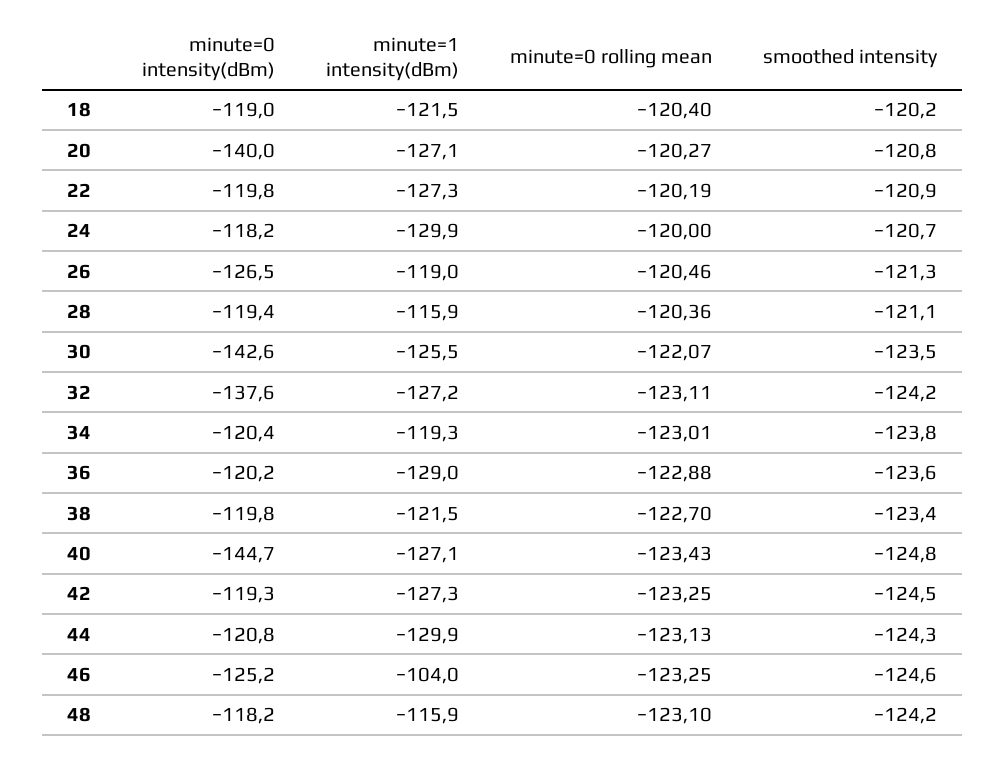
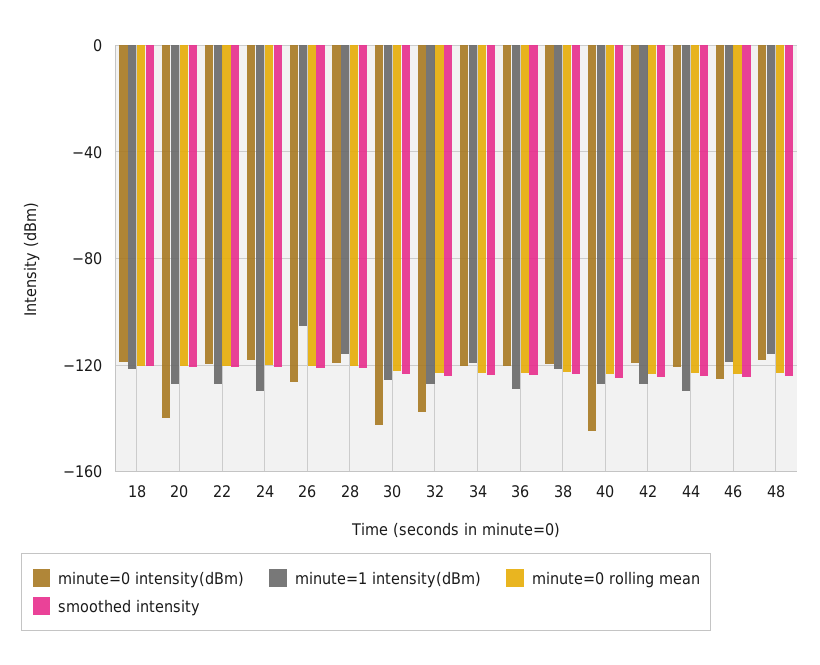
minute=1 intensity(dBm), 26: -119 -> -105
minute=1 intensity(dBm), 46: -104 -> -120

